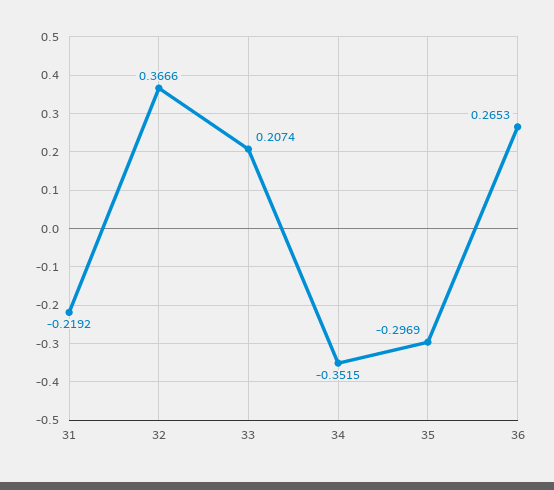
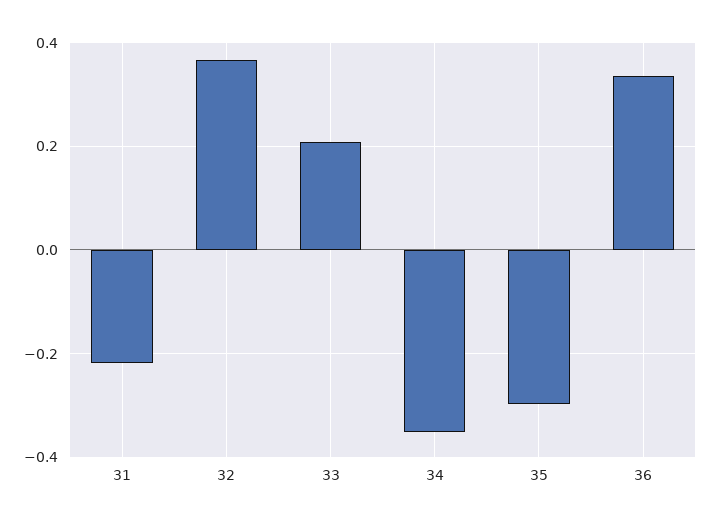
36: 0.2653 -> 0.34

